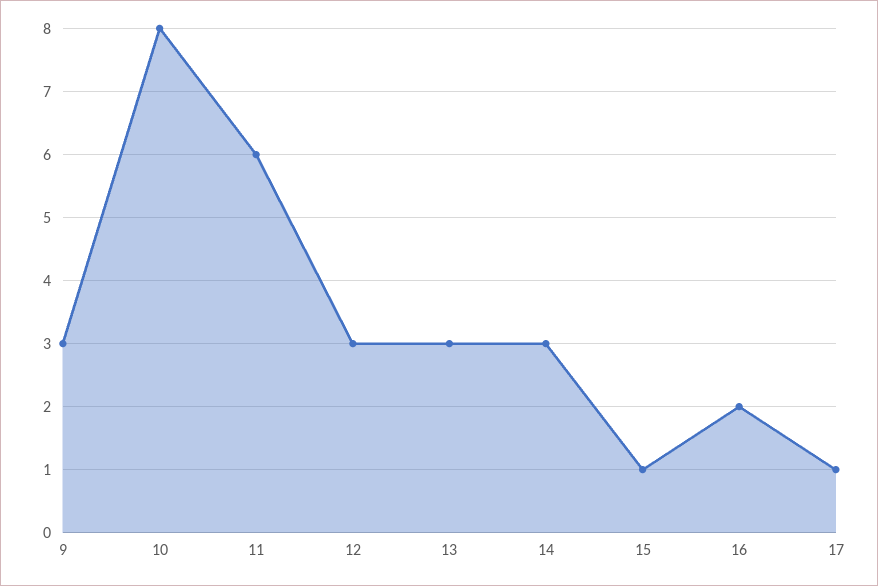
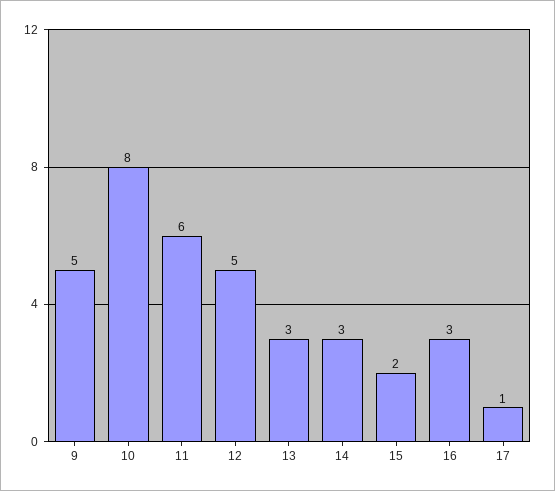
9: 3 -> 5
12: 3 -> 5
15: 1 -> 2
16: 2 -> 3

